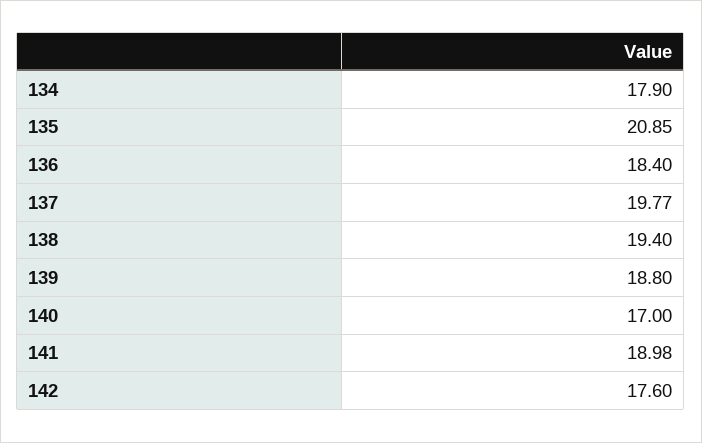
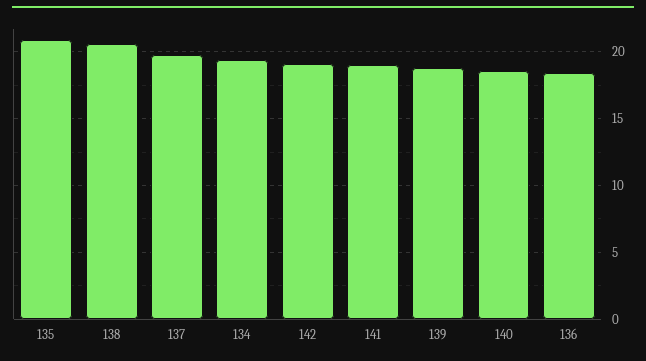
134: 17.9 -> 19.5
138: 19.4 -> 20.5
140: 17 -> 18.5
142: 17.6 -> 19

